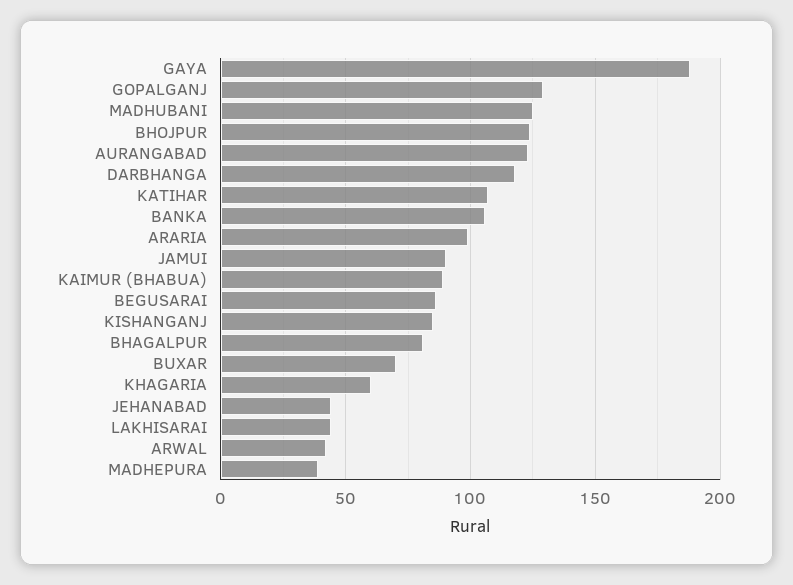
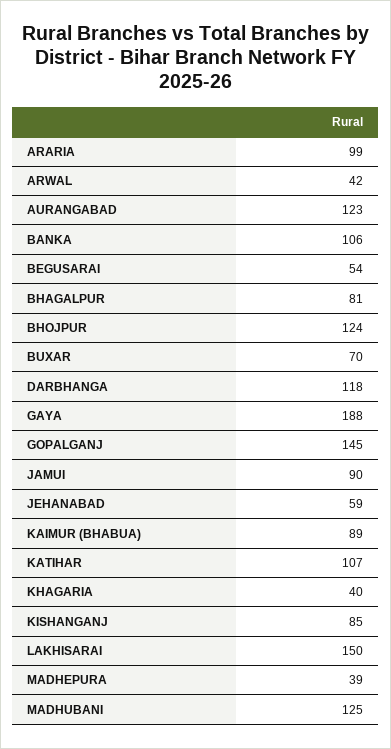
GOPALGANJ: 130 -> 145
BEGUSARAI: 85 -> 54
KHAGARIA: 60 -> 40
JEHANABAD: 45 -> 59
LAKHISARAI: 45 -> 150

